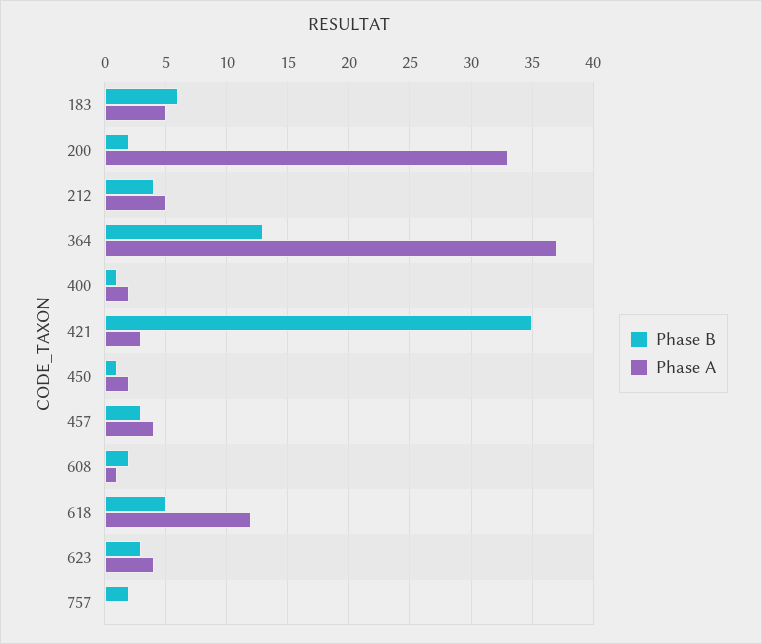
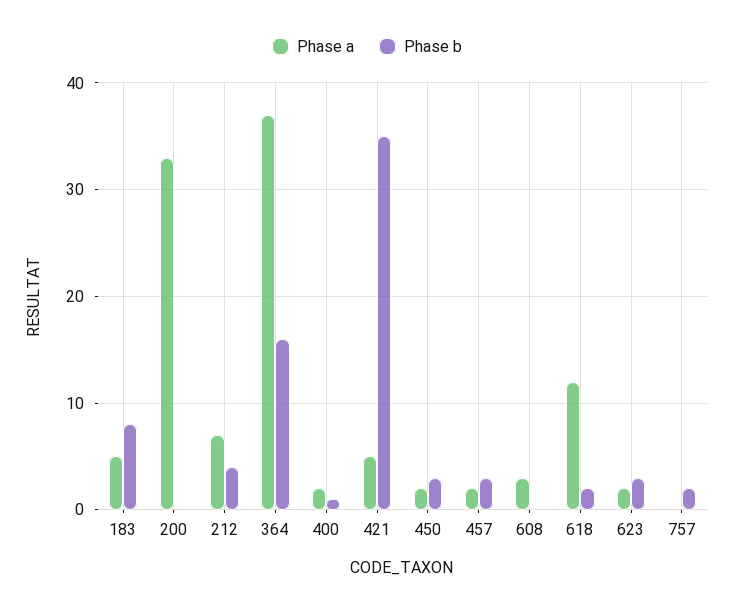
Phase B, 183: 6 -> 8
Phase B, 200: 2 -> 0
Phase A, 212: 5 -> 7
Phase B, 364: 13 -> 16
Phase A, 421: 3 -> 5
Phase B, 450: 1 -> 3
Phase A, 457: 4 -> 2
Phase B, 608: 2 -> 0
Phase A, 608: 1 -> 3
Phase B, 618: 5 -> 2
Phase A, 623: 4 -> 2

